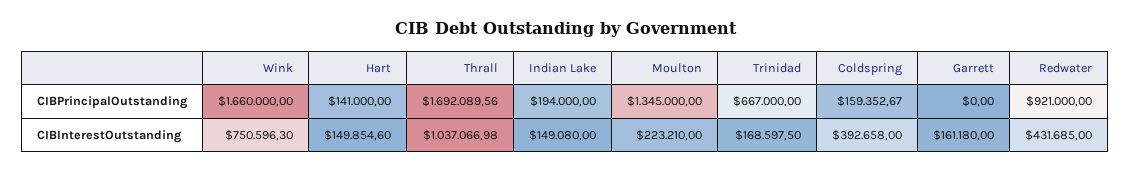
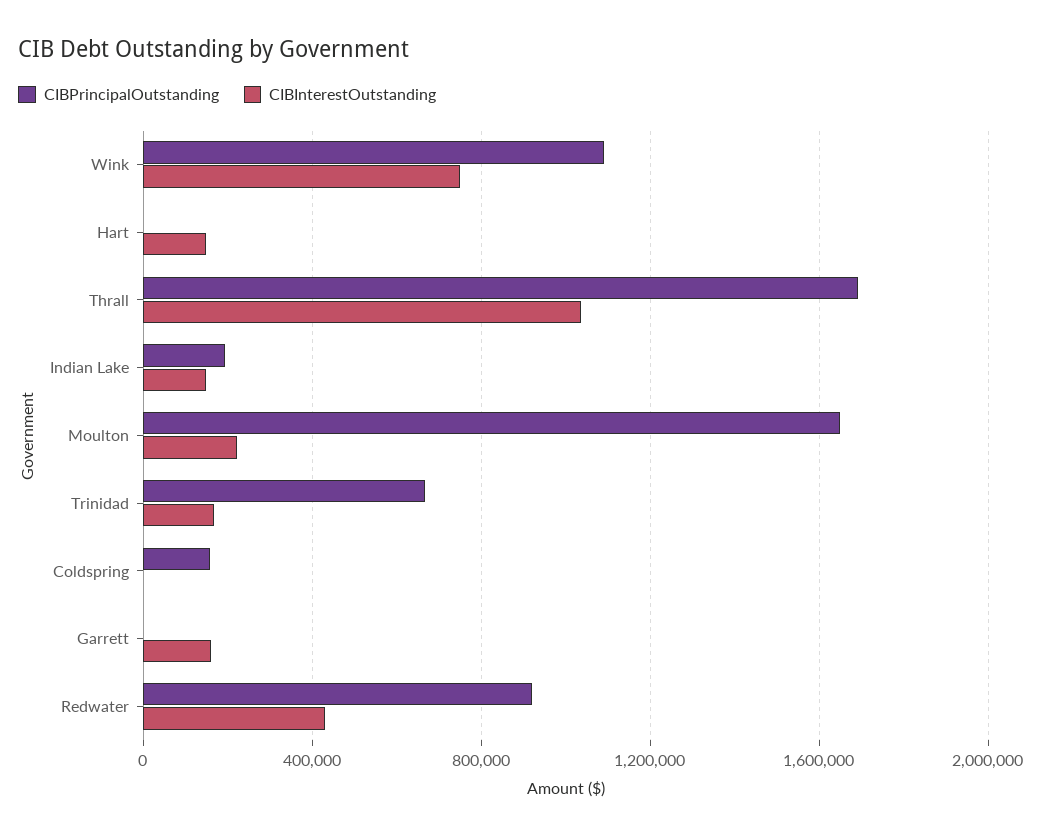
CIBPrincipalOutstanding, Wink: 1660000 -> 1100000
CIBPrincipalOutstanding, Hart: 141000 -> 0
CIBPrincipalOutstanding, Moulton: 1345000 -> 1650000
CIBInterestOutstanding, Coldspring: 392658 -> 0

